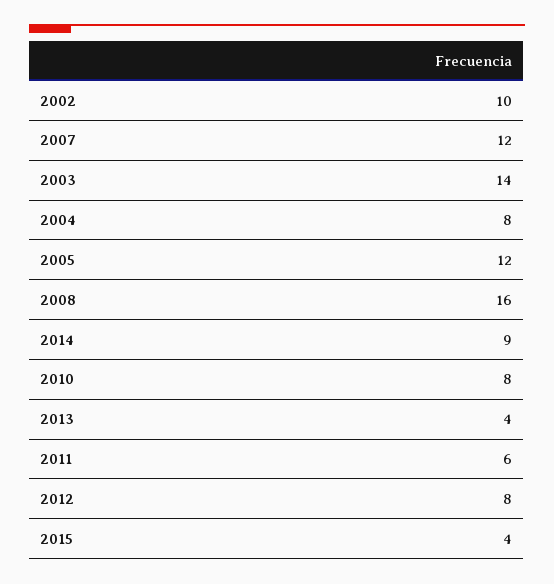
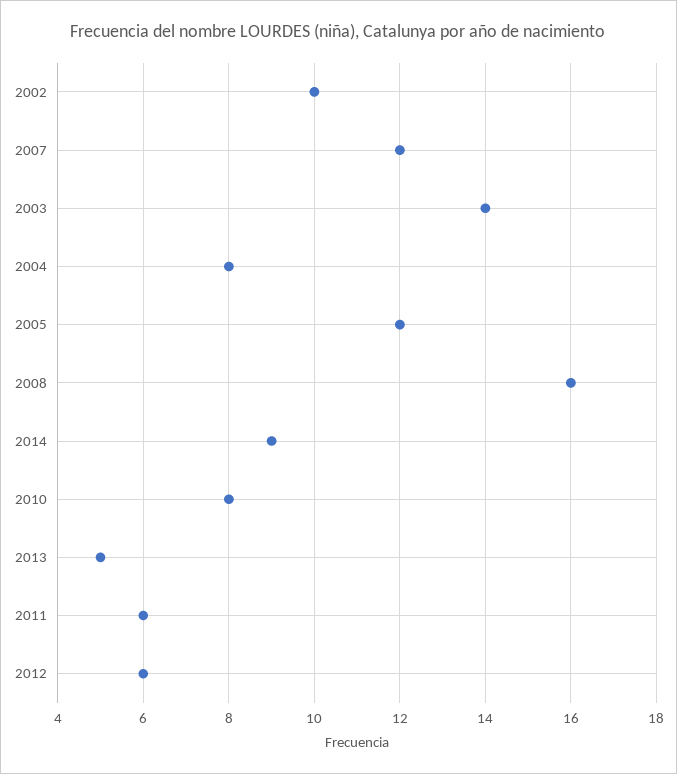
2013: 4 -> 5
2012: 8 -> 6
2015: 4 -> none

